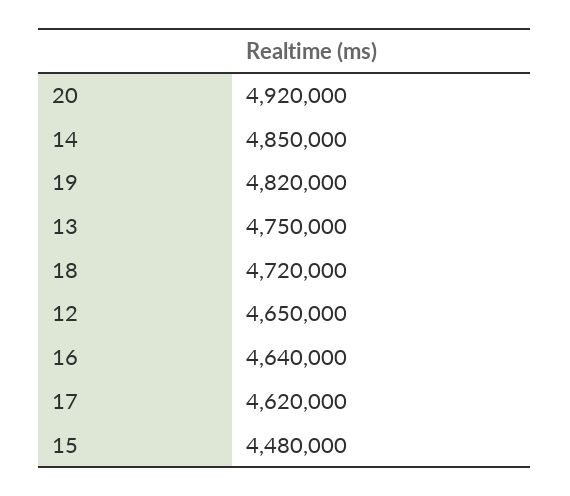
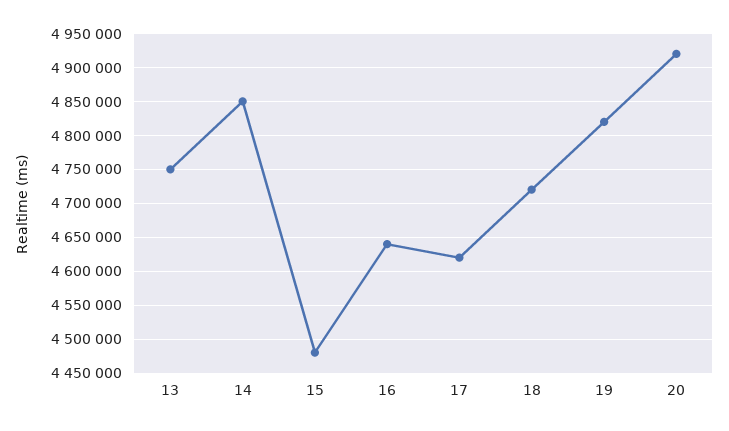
12: 4650000 -> none

